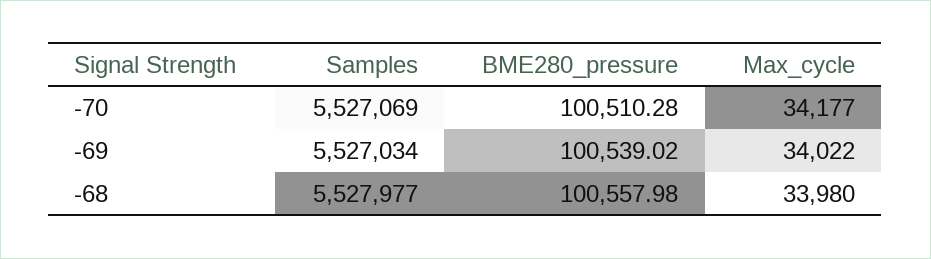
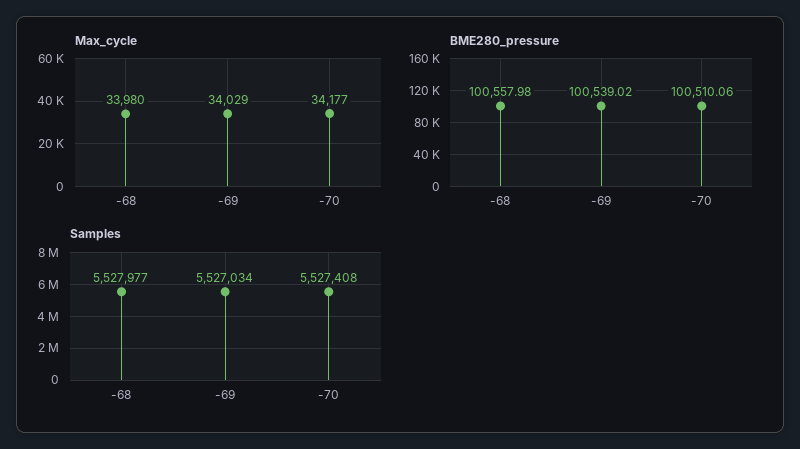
Samples, -70: 5527069 -> 5527408
BME280_pressure, -70: 100510.28 -> 100510.06
Max_cycle, -69: 34022 -> 34029

